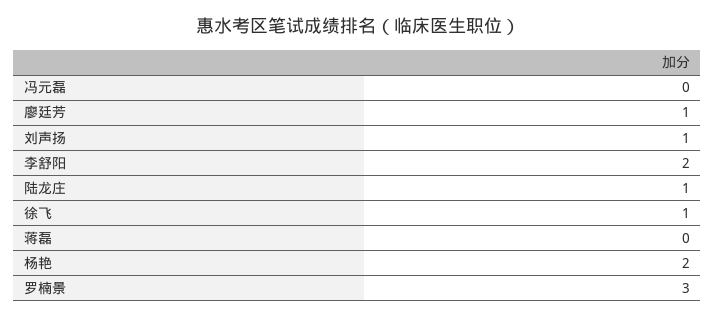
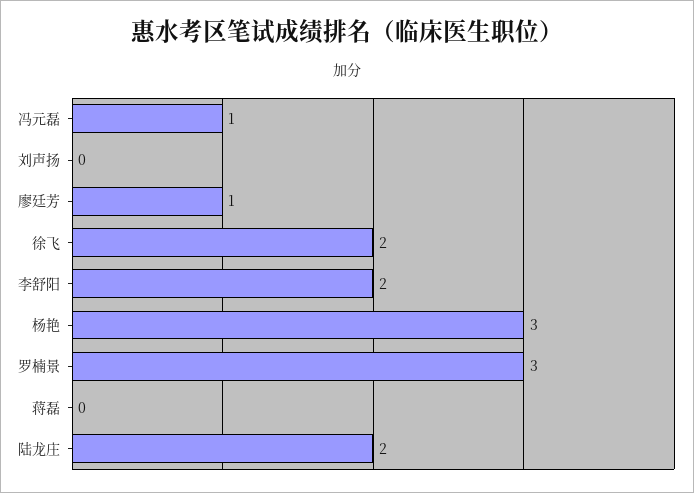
冯元磊: 0 -> 1
刘声扬: 1 -> 0
陆龙庄: 1 -> 2
徐飞: 1 -> 2
杨艳: 2 -> 3

